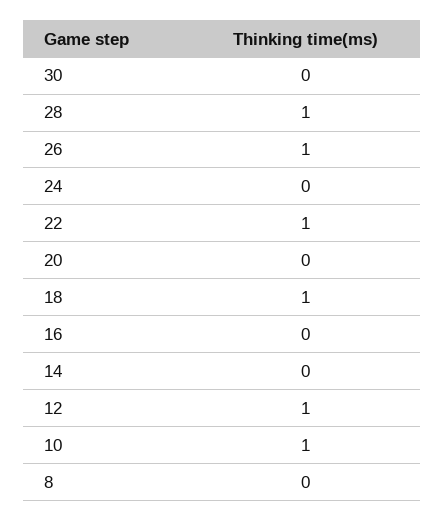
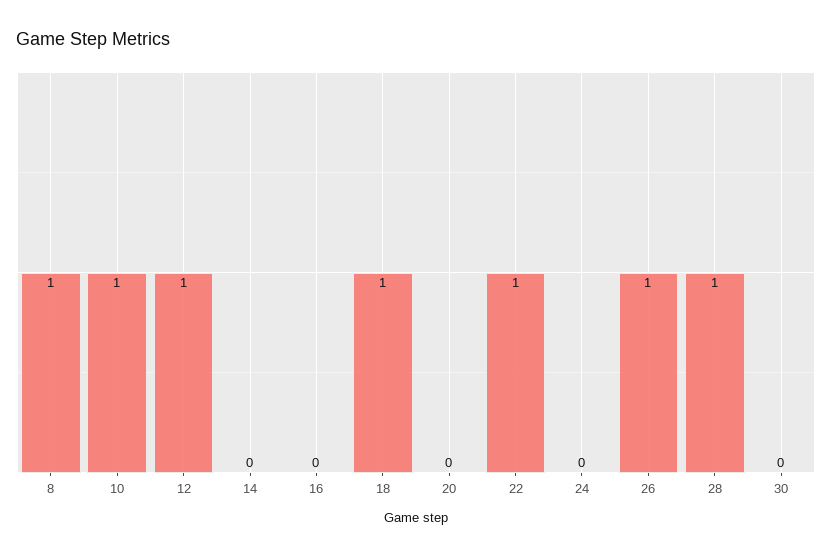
8: 0 -> 1

